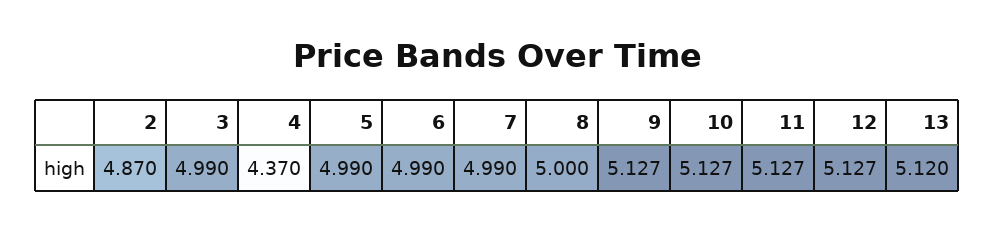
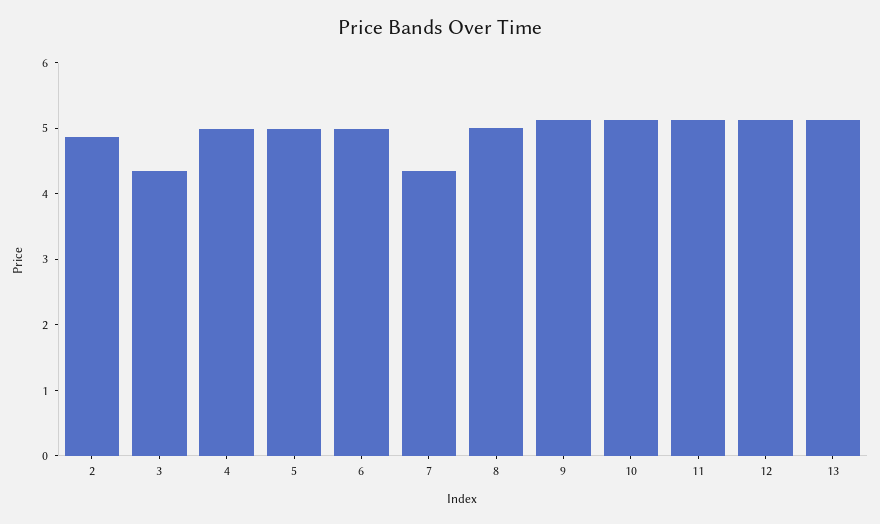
3: 4.99 -> 4.4
4: 4.37 -> 5
7: 4.99 -> 4.4

